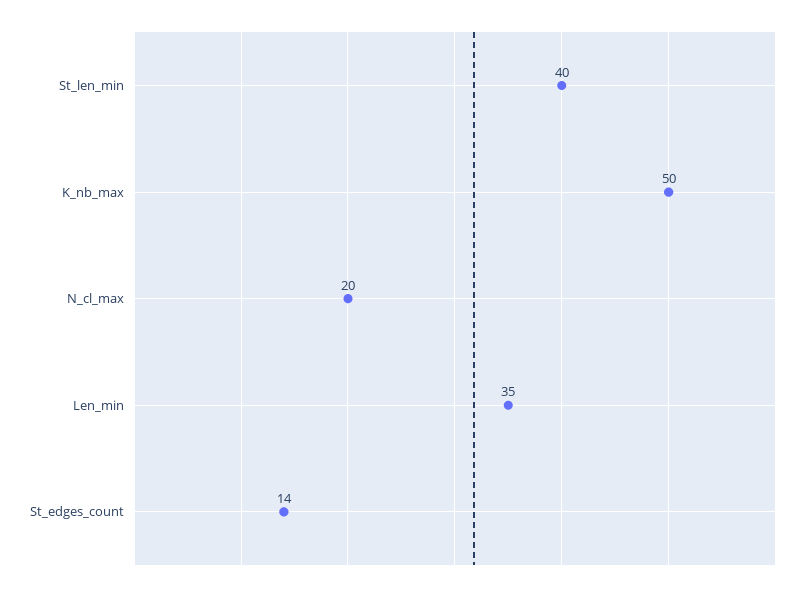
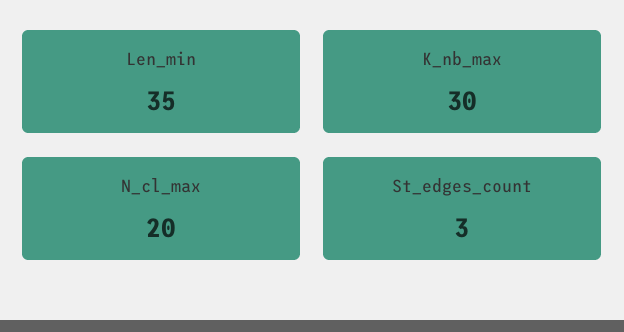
St_len_min: 40 -> none
K_nb_max: 50 -> 30
St_edges_count: 14 -> 3

